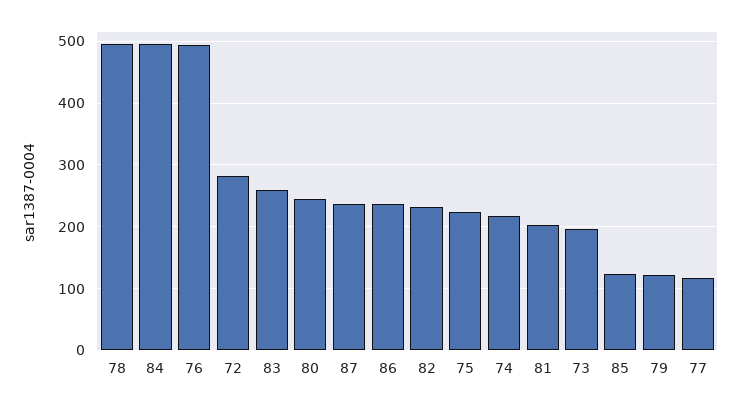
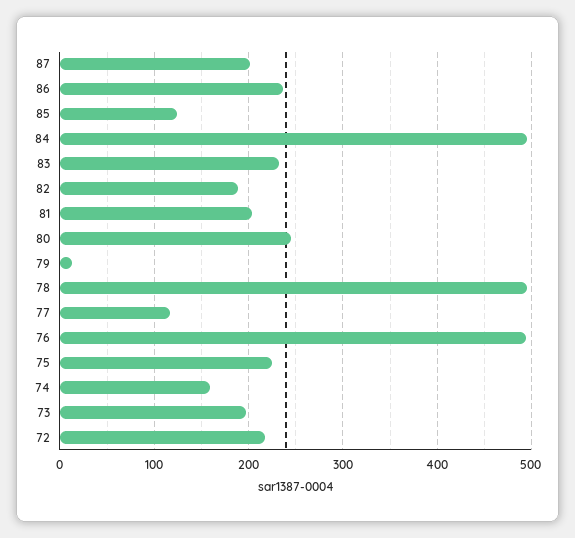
72: 280 -> 220
83: 260 -> 230
87: 240 -> 200
82: 230 -> 190
74: 220 -> 160
79: 120 -> 10

